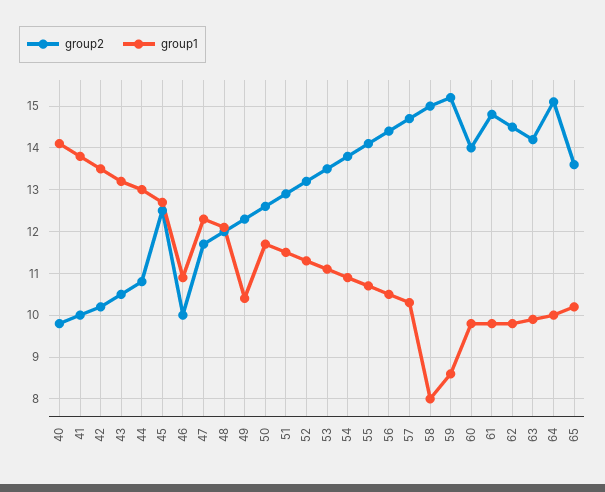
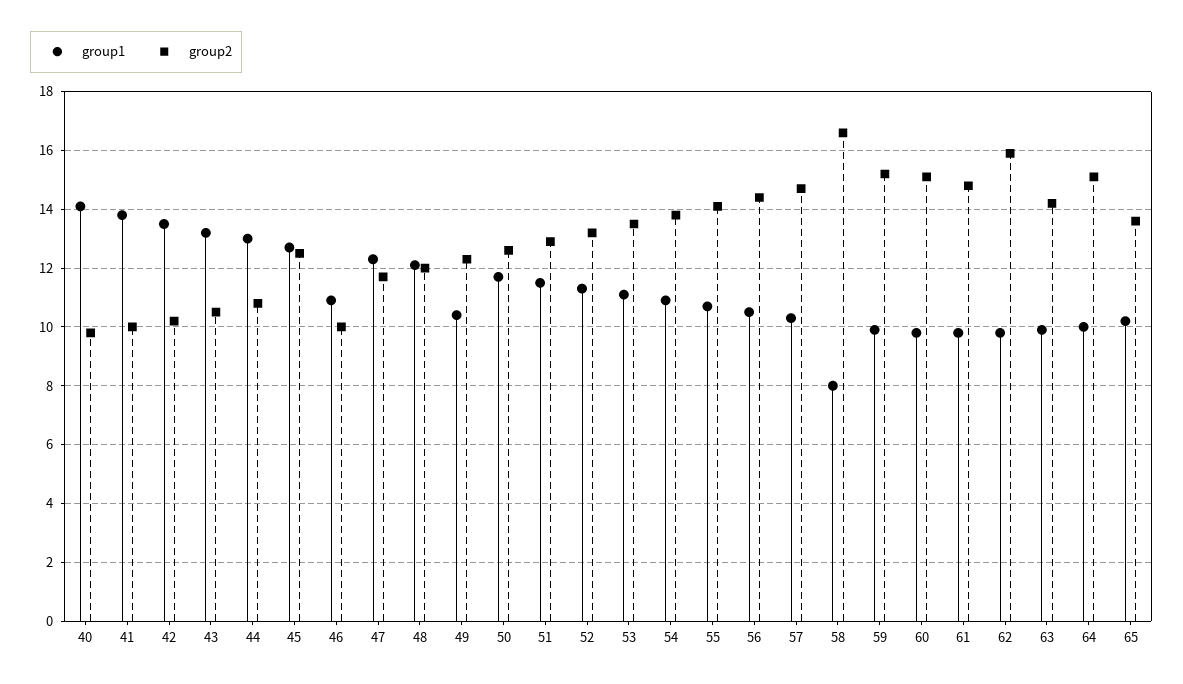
group2, 58: 15 -> 16.5
group1, 59: 8.5 -> 10
group2, 60: 14 -> 15
group2, 62: 14.5 -> 16

